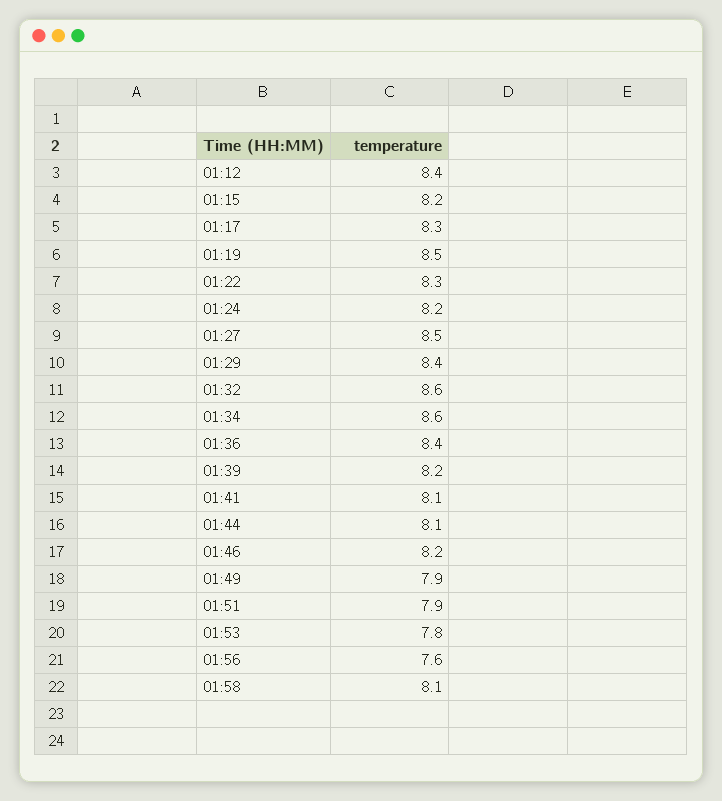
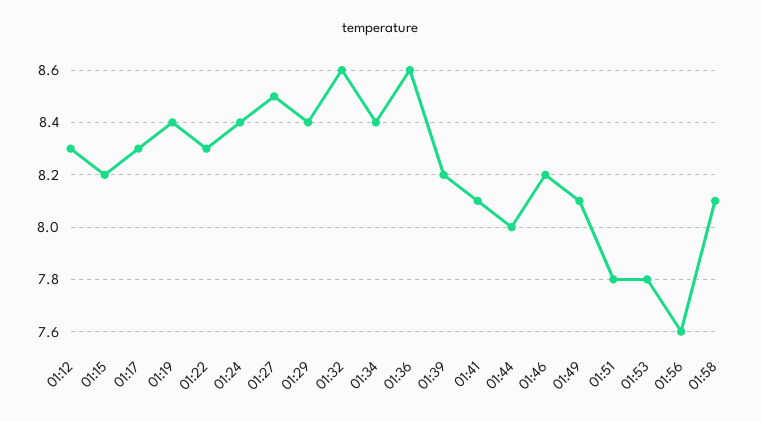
01:12: 8.4 -> 8.3
01:19: 8.5 -> 8.4
01:24: 8.2 -> 8.4
01:34: 8.6 -> 8.4
01:36: 8.4 -> 8.6
01:44: 8.1 -> 8
01:49: 7.9 -> 8.1
01:51: 7.9 -> 7.8

